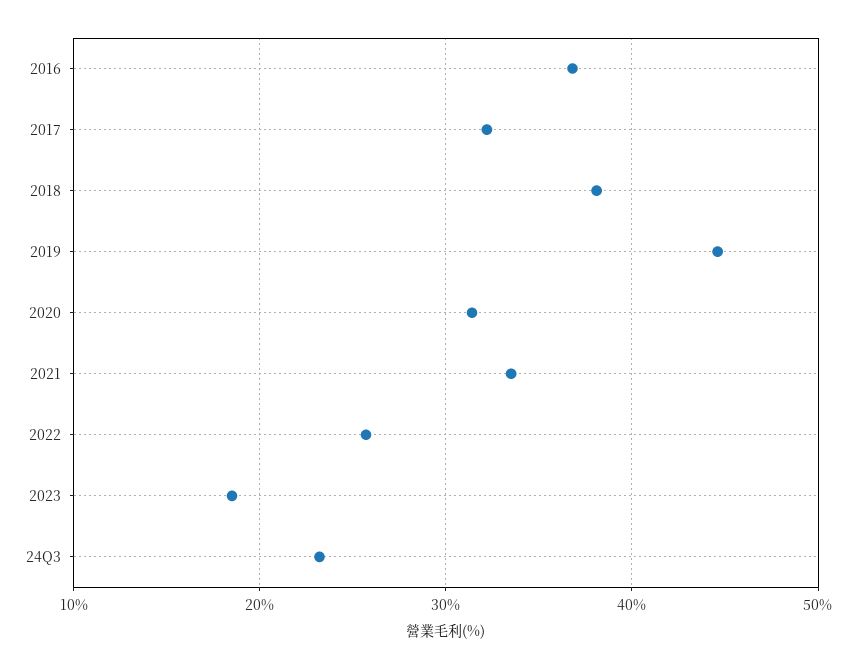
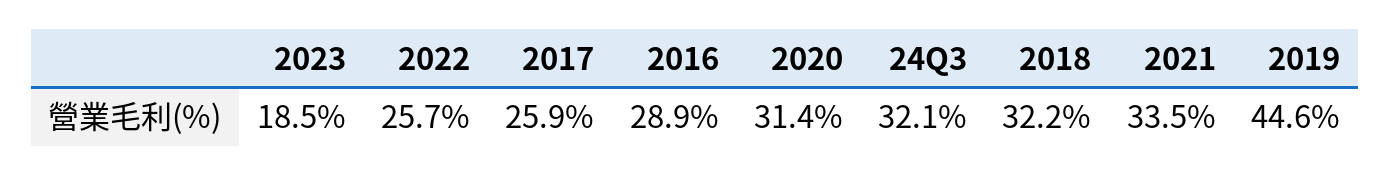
2016: 37 -> 28.9
2017: 32 -> 25.9
2018: 38 -> 32.2
24Q3: 23 -> 32.1

